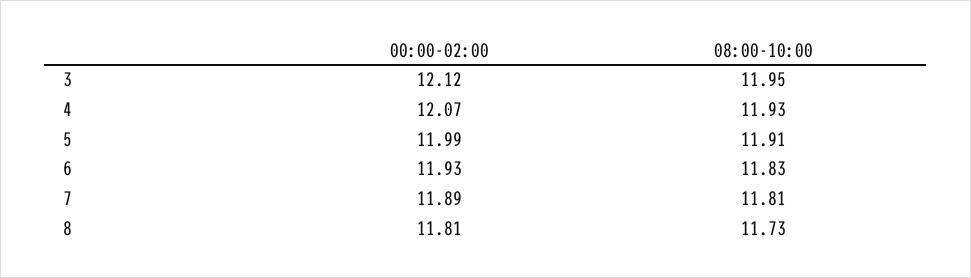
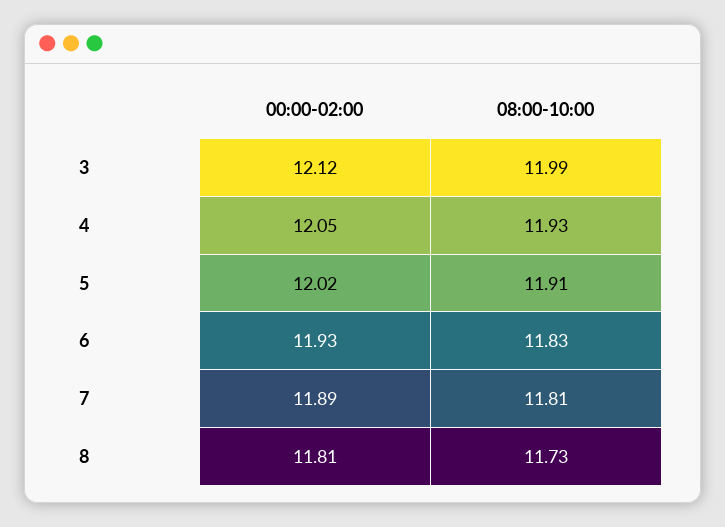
08:00-10:00, 3: 11.95 -> 11.99
00:00-02:00, 4: 12.07 -> 12.05
00:00-02:00, 5: 11.99 -> 12.02

